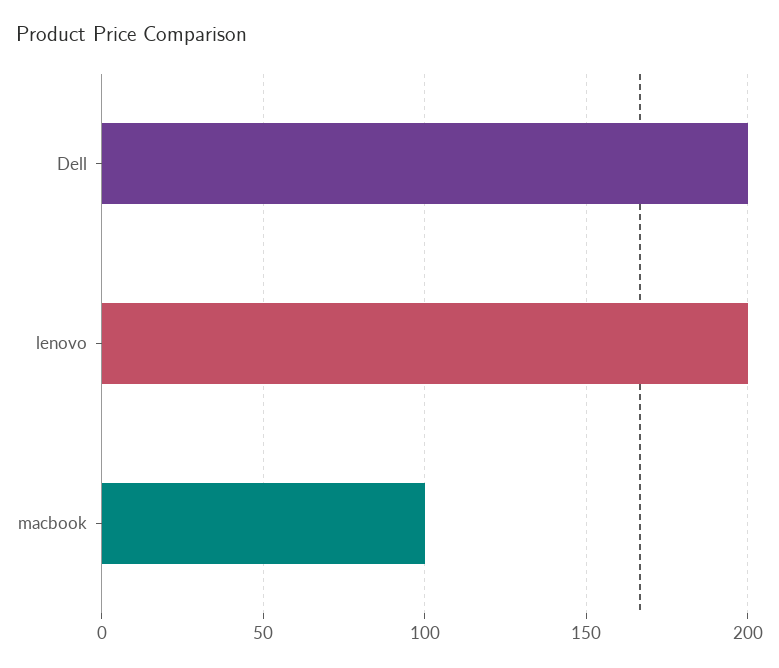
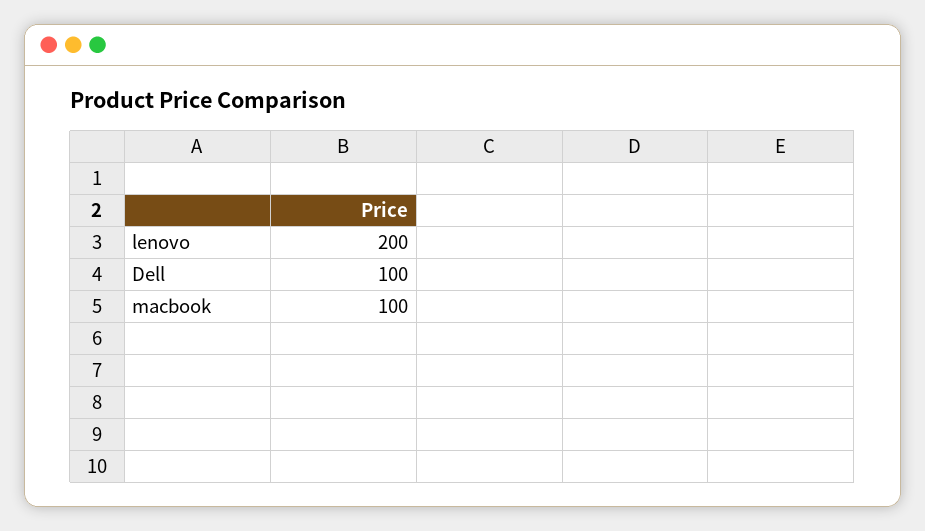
Dell: 200 -> 100

